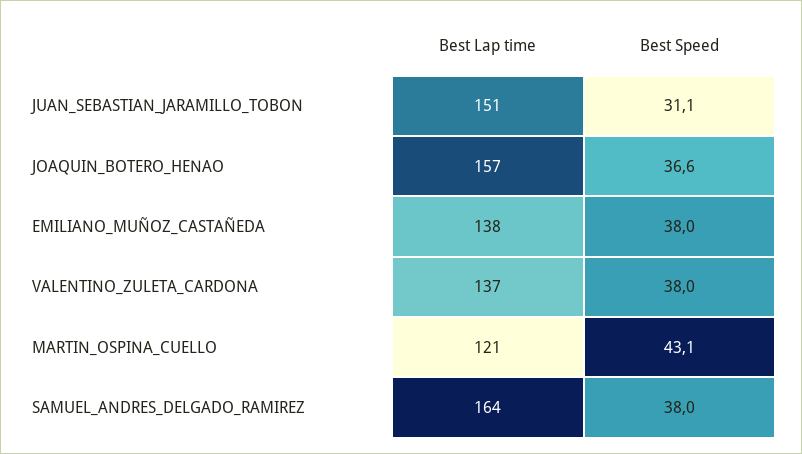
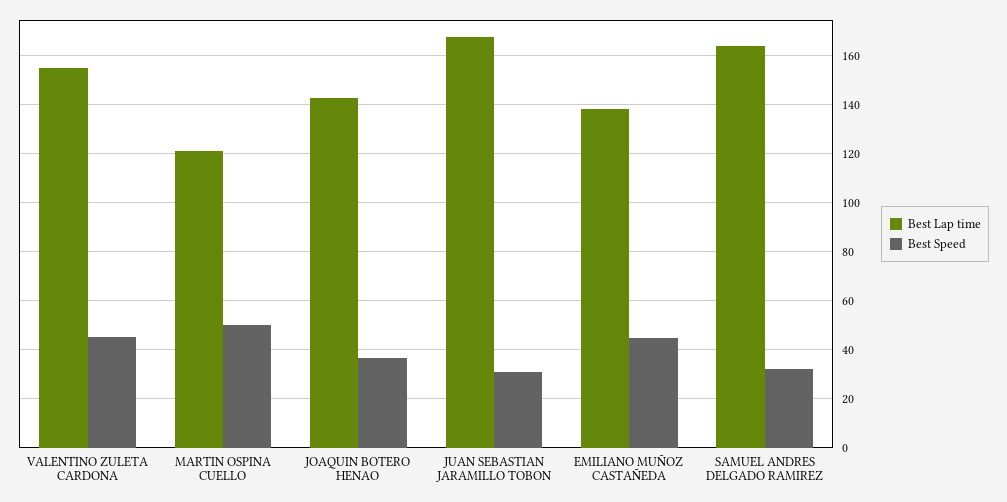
Best Lap time, JUAN_SEBASTIAN_JARAMILLO_TOBON: 151 -> 167.5
Best Lap time, JOAQUIN_BOTERO_HENAO: 157 -> 142.5
Best Speed, EMILIANO_MUÑOZ_CASTAÑEDA: 38 -> 45
Best Lap time, VALENTINO_ZULETA_CARDONA: 137 -> 155
Best Speed, VALENTINO_ZULETA_CARDONA: 38 -> 45
Best Speed, MARTIN_OSPINA_CUELLO: 43.1 -> 50
Best Speed, SAMUEL_ANDRES_DELGADO_RAMIREZ: 38 -> 32.5

